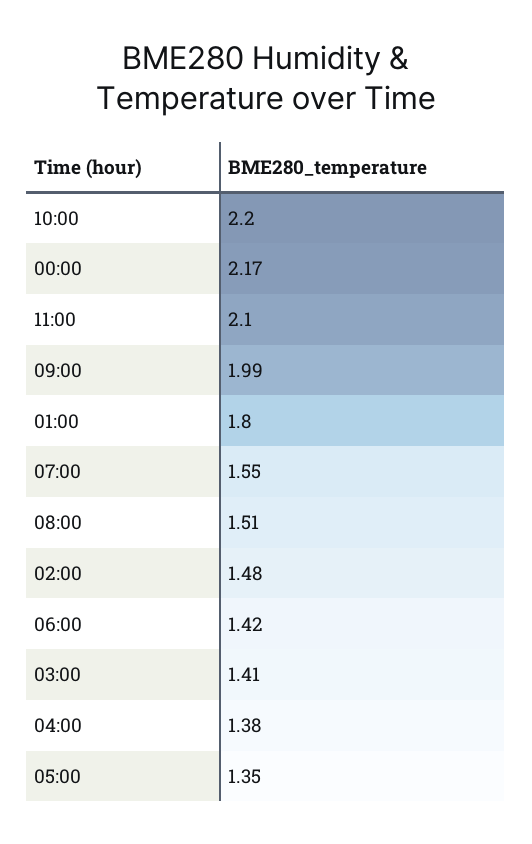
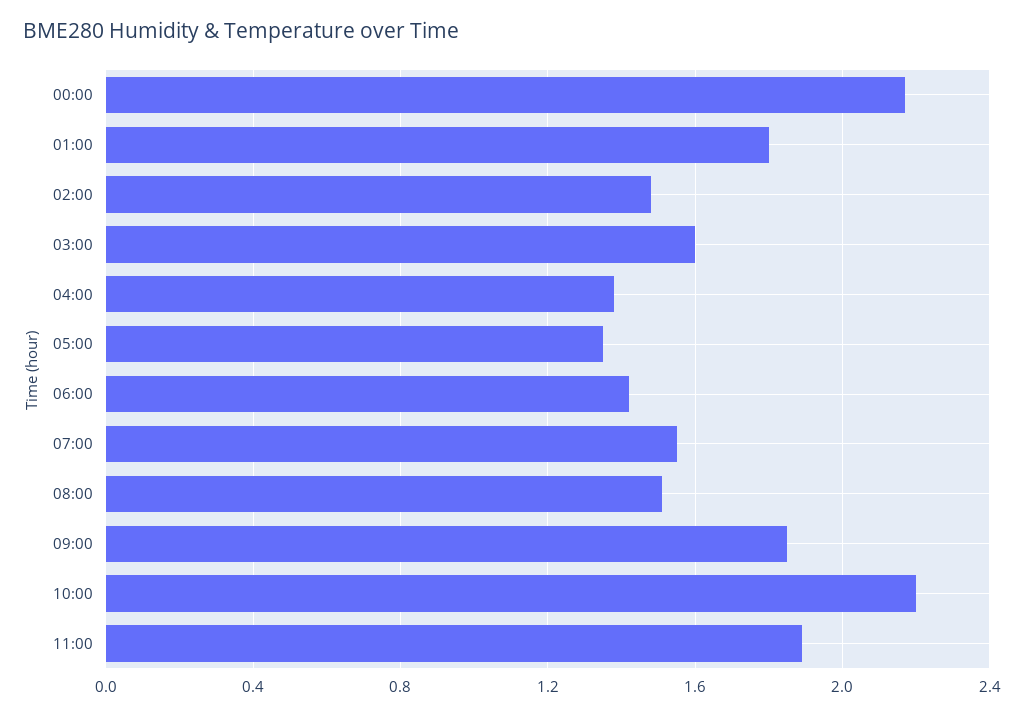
11:00: 2.1 -> 1.9
09:00: 1.99 -> 1.85
03:00: 1.41 -> 1.6

